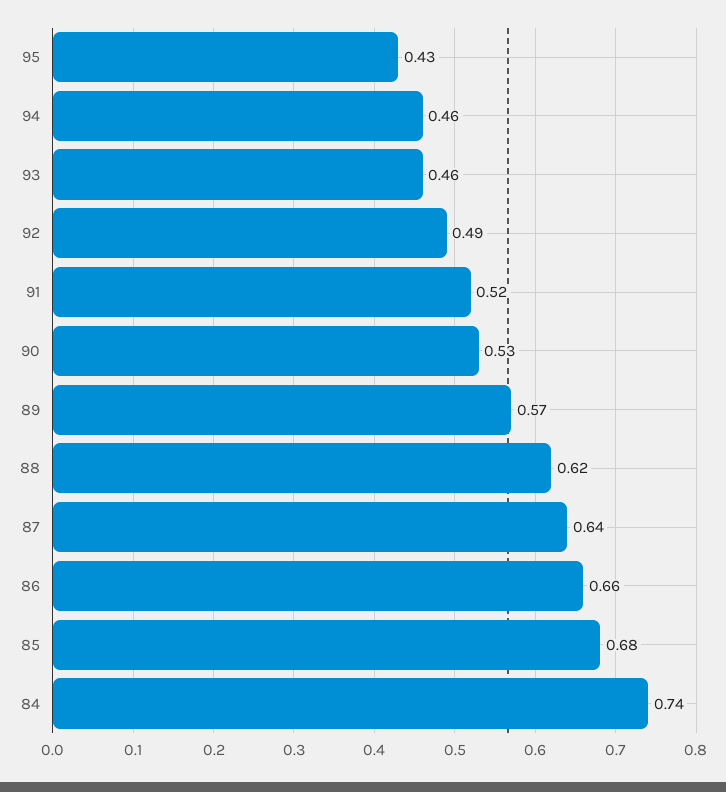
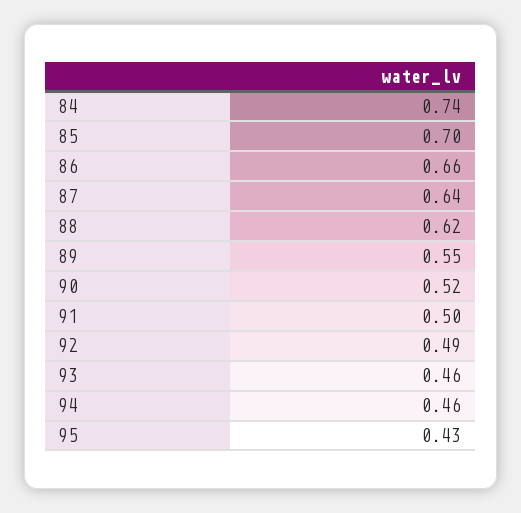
91: 0.52 -> 0.5
90: 0.53 -> 0.52
89: 0.57 -> 0.55
85: 0.68 -> 0.7

